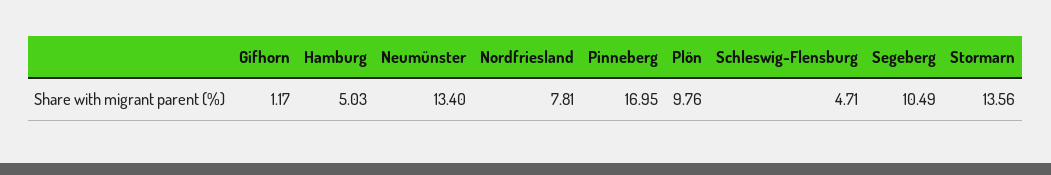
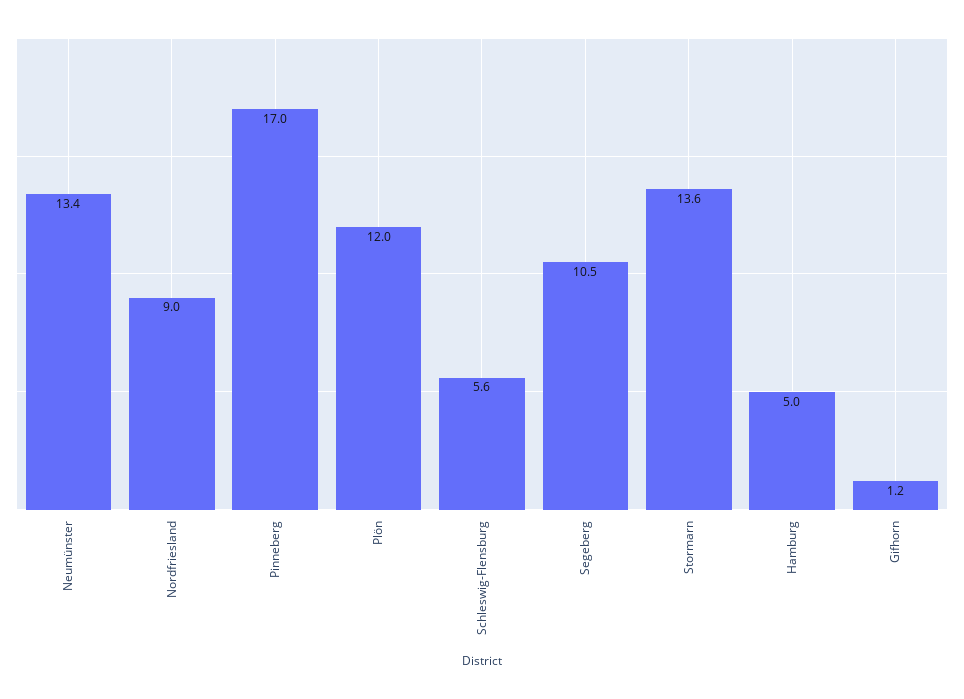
Nordfriesland: 7.81 -> 9
Plön: 9.76 -> 12
Schleswig-Flensburg: 4.71 -> 5.6

